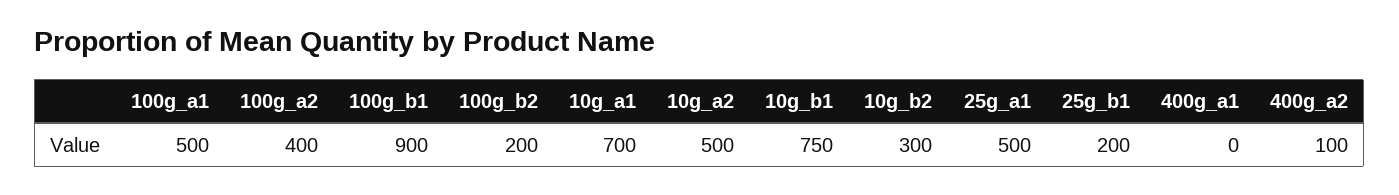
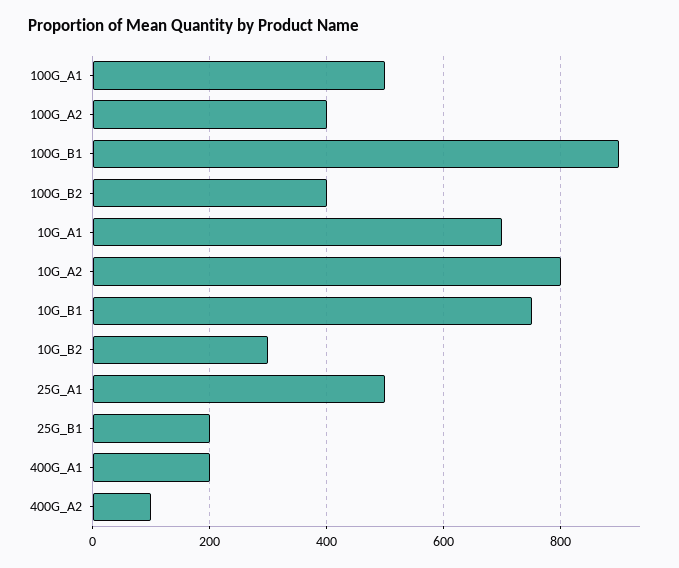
100g_b2: 200 -> 400
10g_a2: 500 -> 800
400g_a1: 0 -> 200

